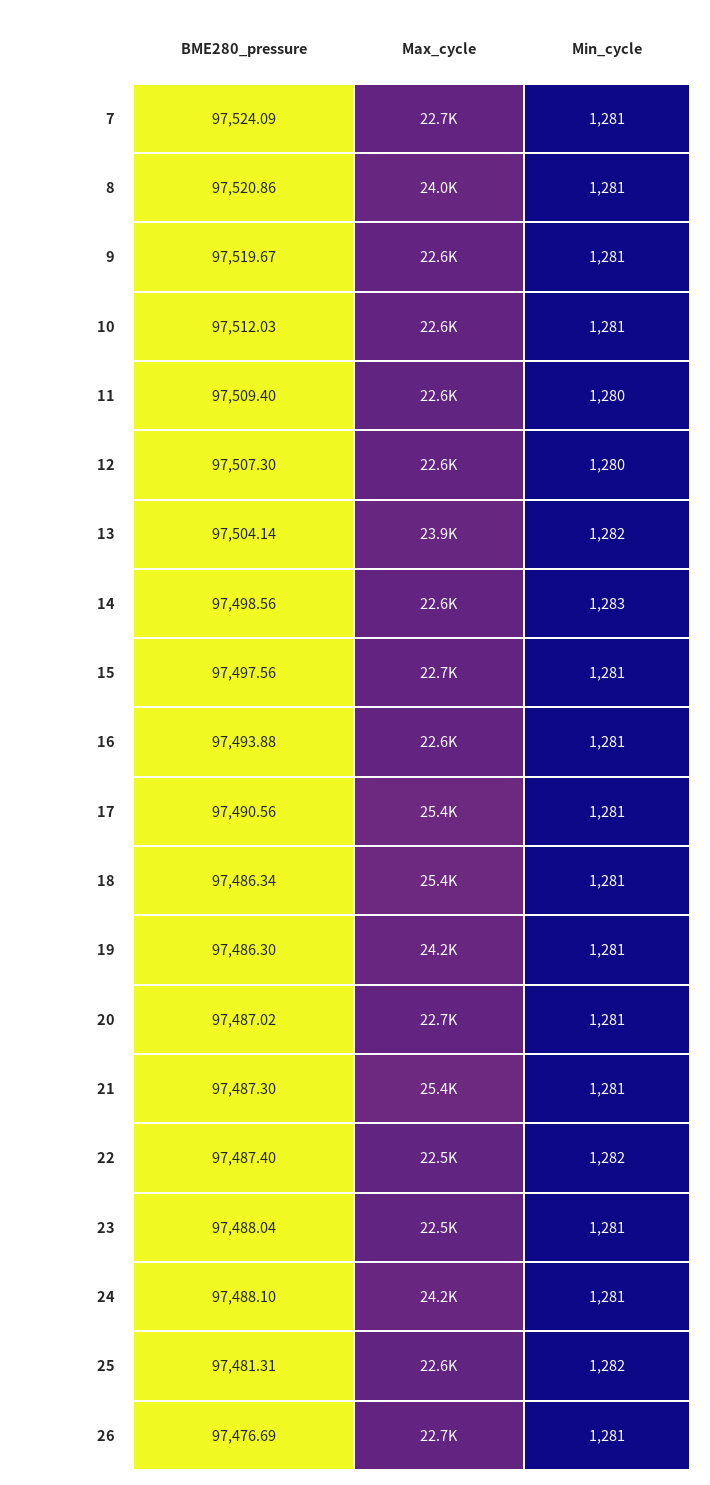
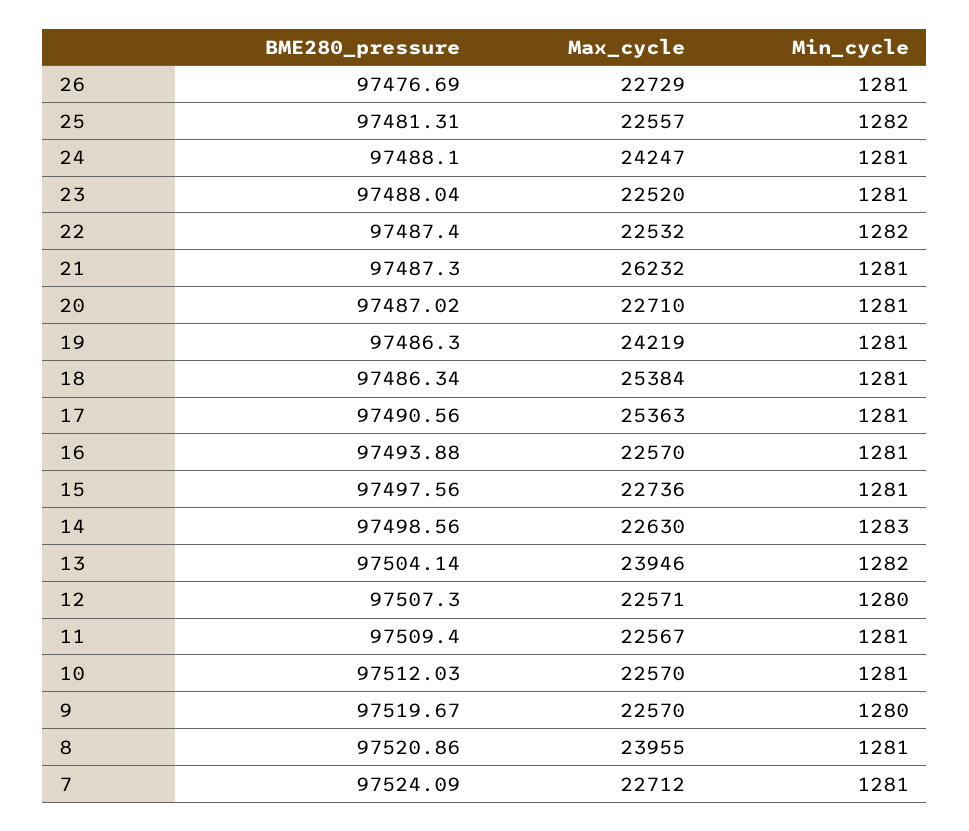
Min_cycle, 9: 1281 -> 1280
Min_cycle, 11: 1280 -> 1281
Max_cycle, 21: 25400 -> 26232

